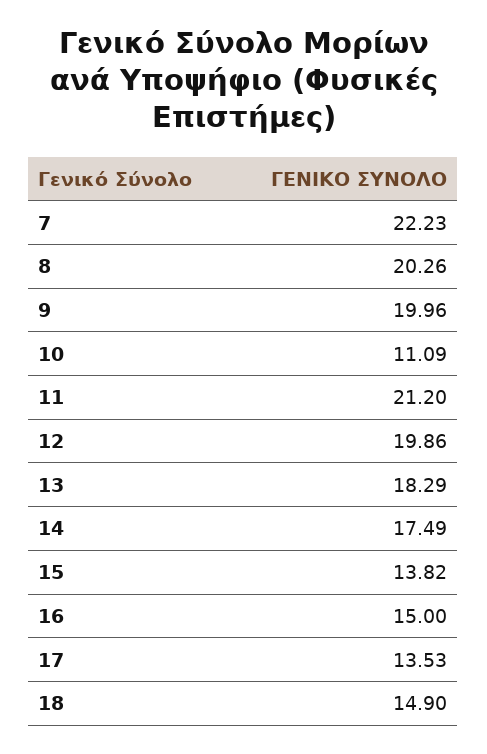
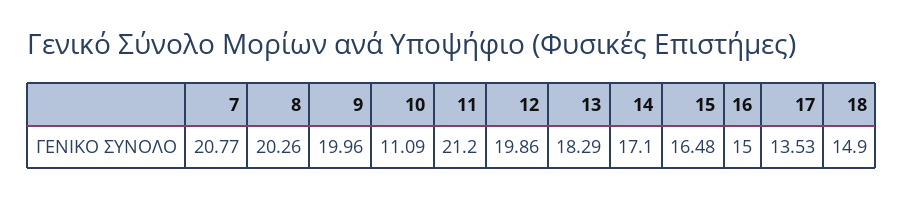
7: 22.23 -> 20.77
14: 17.49 -> 17.1
15: 13.82 -> 16.48

